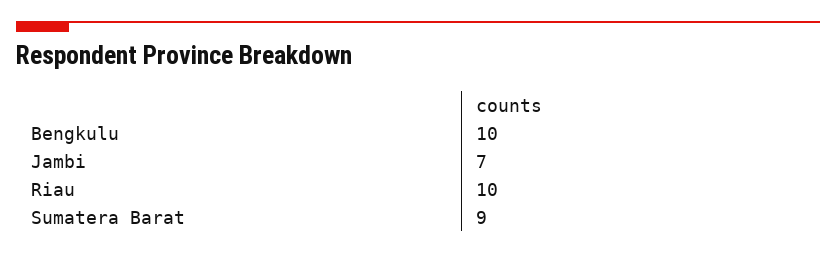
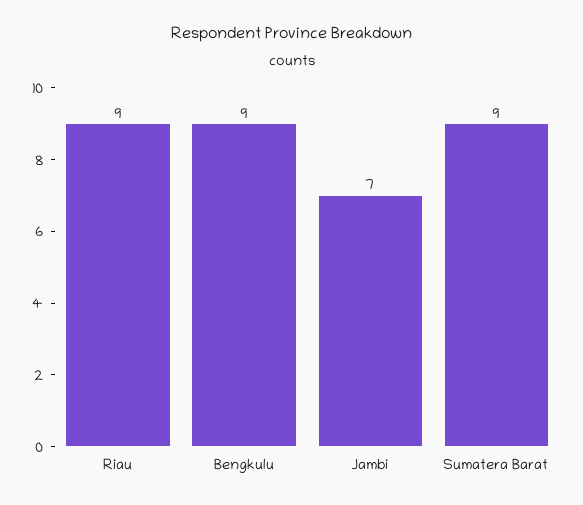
Bengkulu: 10 -> 9
Riau: 10 -> 9

